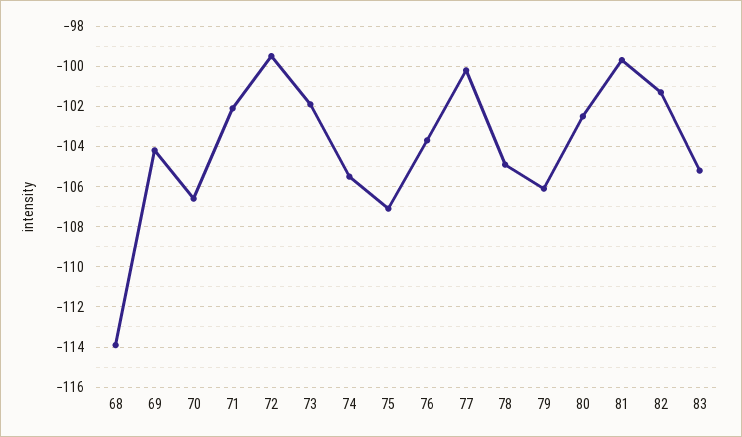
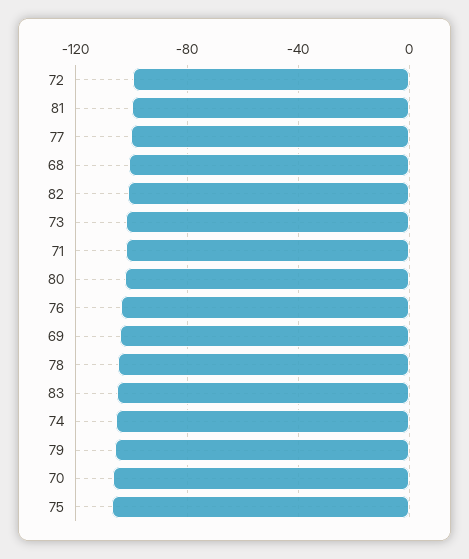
68: -114 -> -100

